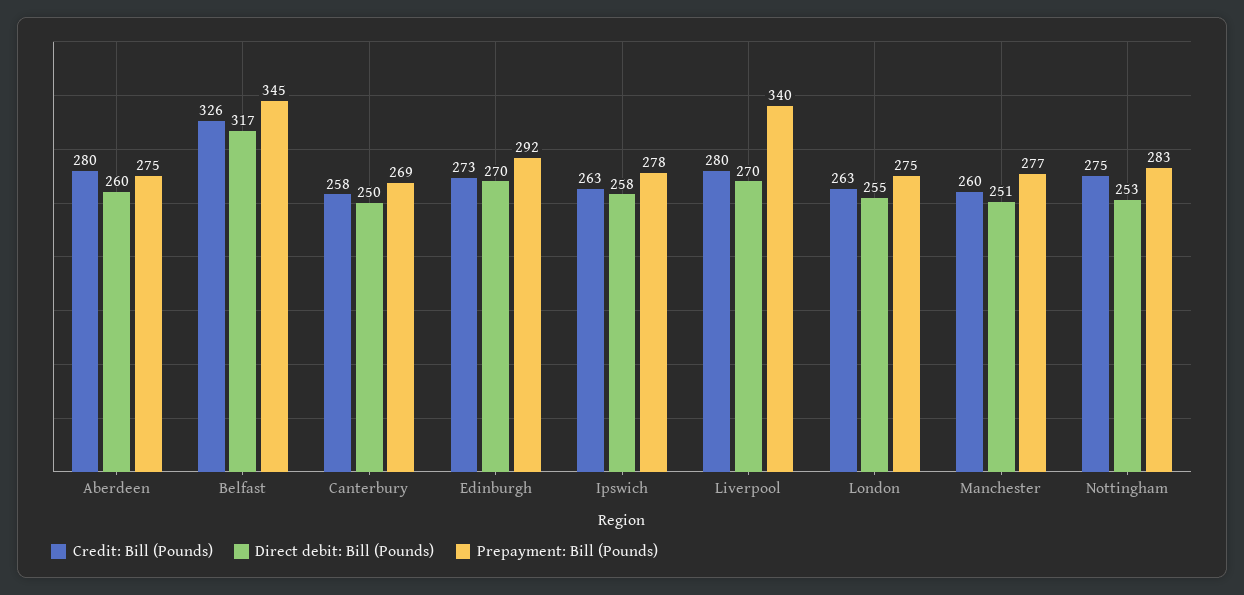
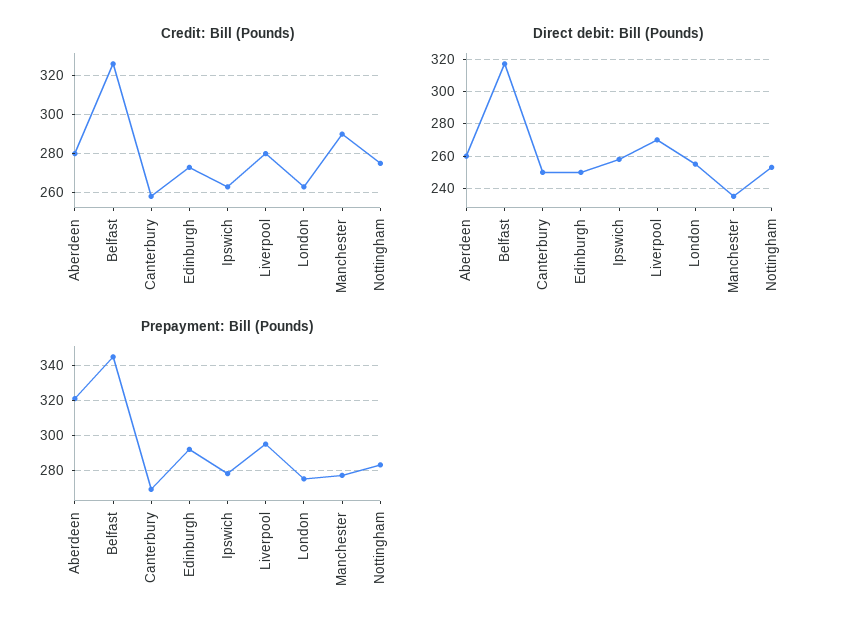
Prepayment: Bill (Pounds), Aberdeen: 275 -> 320
Direct debit: Bill (Pounds), Edinburgh: 270 -> 250
Prepayment: Bill (Pounds), Liverpool: 340 -> 295
Credit: Bill (Pounds), Manchester: 260 -> 290
Direct debit: Bill (Pounds), Manchester: 251 -> 235

